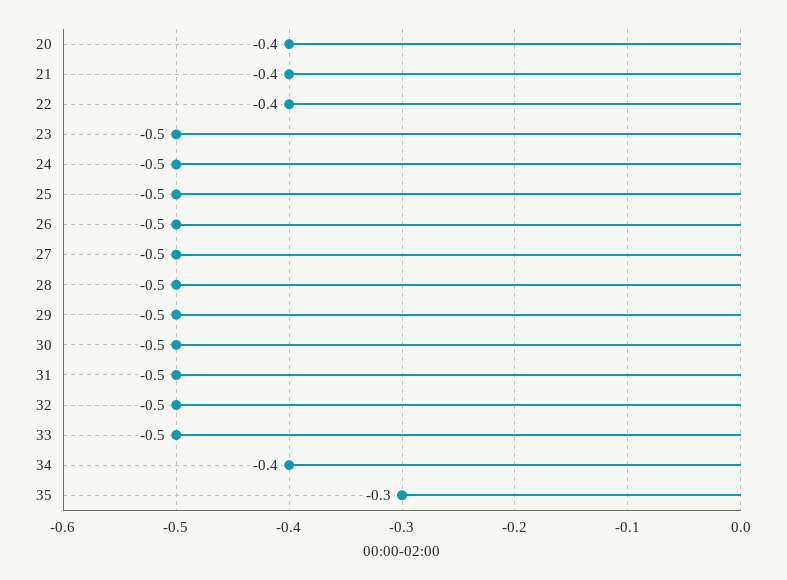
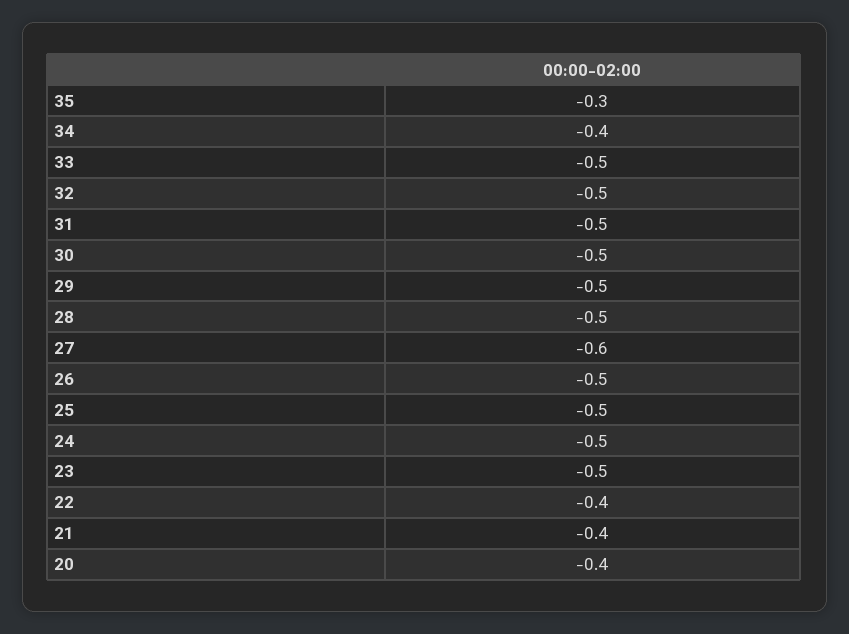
27: -0.5 -> -0.6

